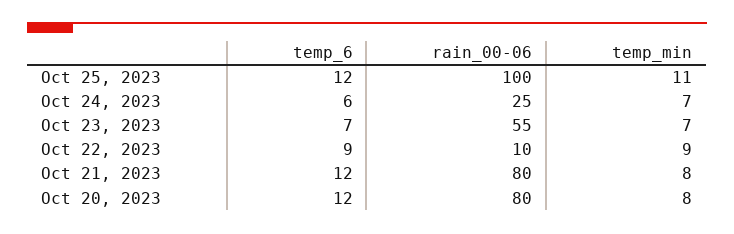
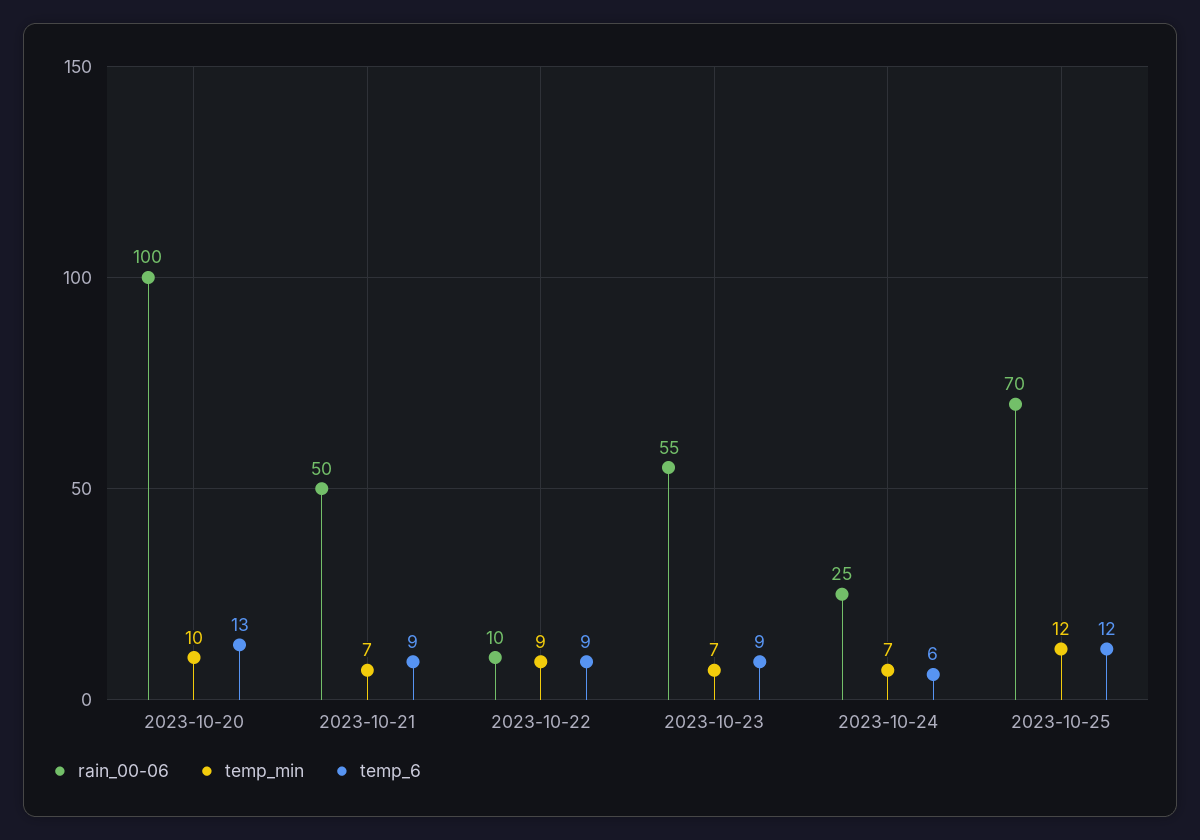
rain_00-06, Oct 25, 2023: 100 -> 70
temp_min, Oct 25, 2023: 11 -> 12
temp_6, Oct 23, 2023: 7 -> 9
temp_6, Oct 21, 2023: 12 -> 9
rain_00-06, Oct 21, 2023: 80 -> 50
temp_min, Oct 21, 2023: 8 -> 7
temp_6, Oct 20, 2023: 12 -> 13
rain_00-06, Oct 20, 2023: 80 -> 100
temp_min, Oct 20, 2023: 8 -> 10

